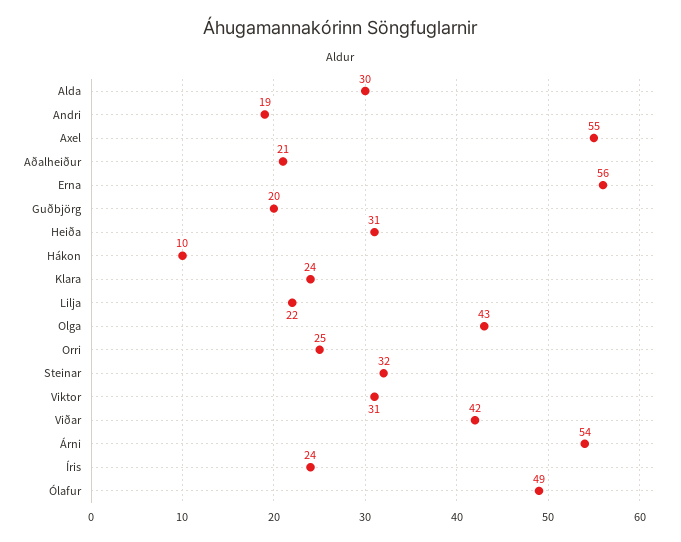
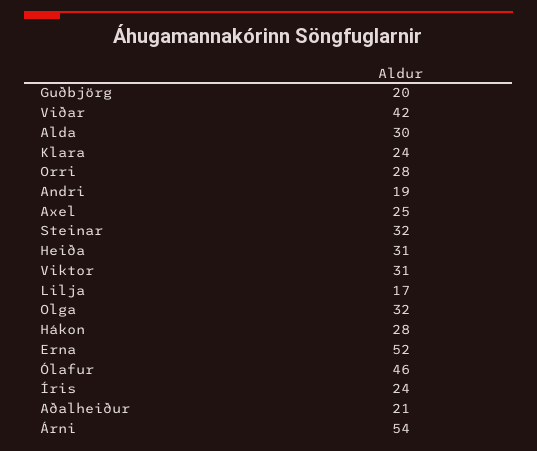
Axel: 55 -> 25
Erna: 56 -> 52
Hákon: 10 -> 28
Lilja: 22 -> 17
Olga: 43 -> 32
Orri: 25 -> 28
Ólafur: 49 -> 46

